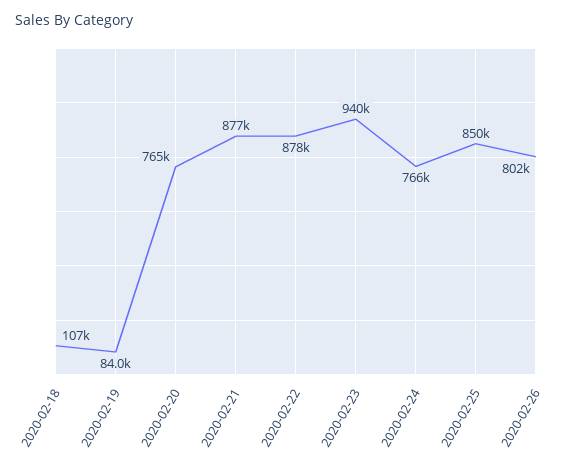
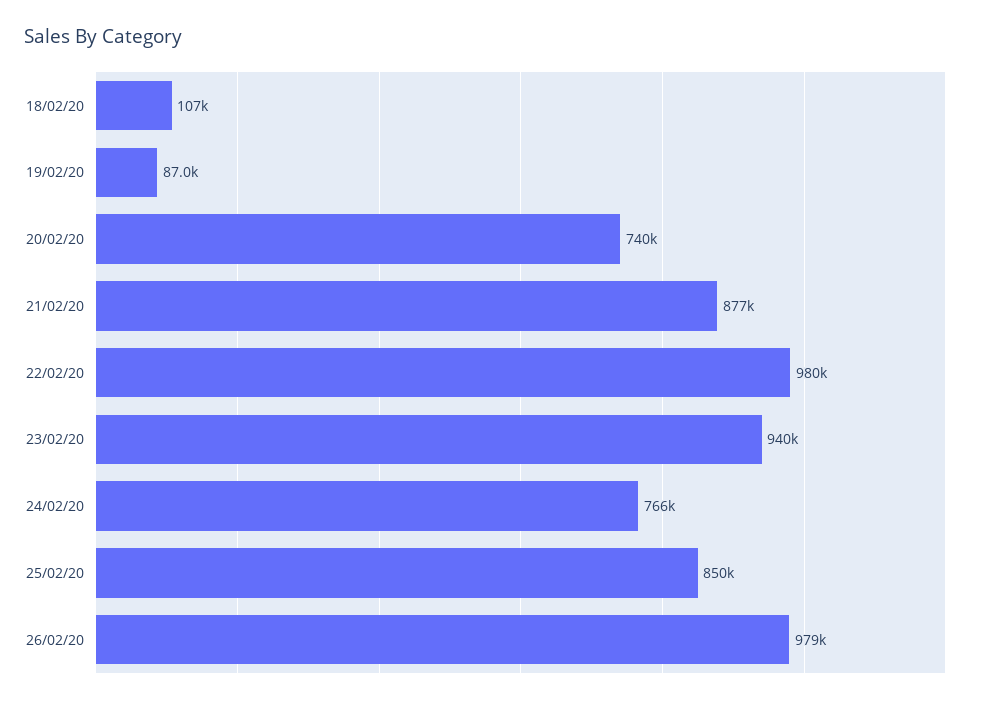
2020-02-19: 84000 -> 87000
2020-02-20: 765000 -> 740000
2020-02-22: 878000 -> 980000
2020-02-26: 802000 -> 979000

